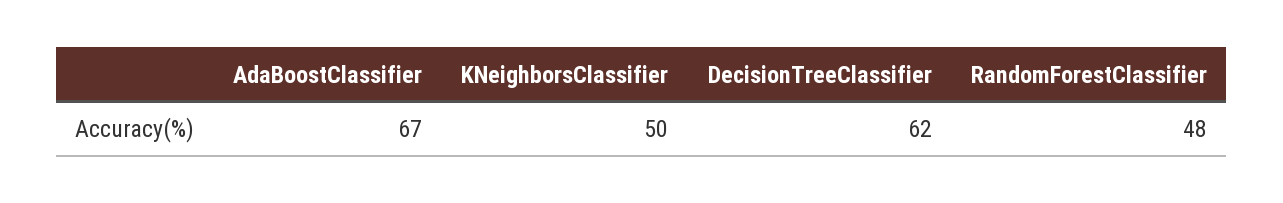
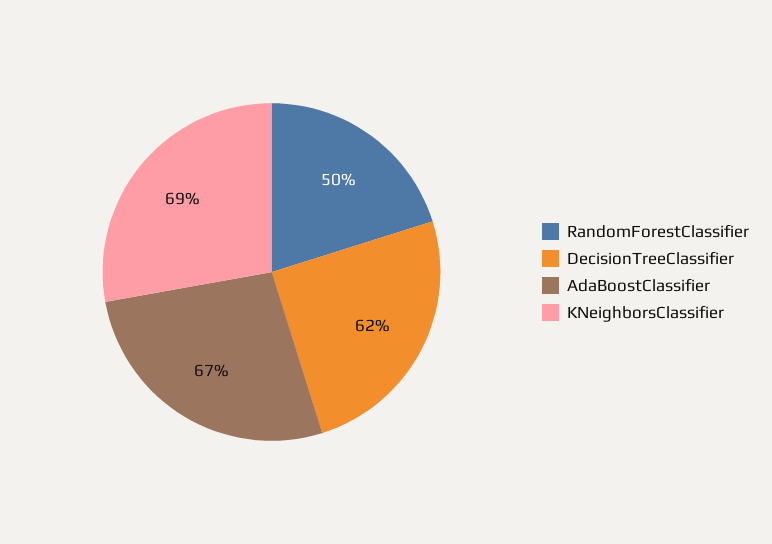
KNeighborsClassifier: 50 -> 69
RandomForestClassifier: 48 -> 50

